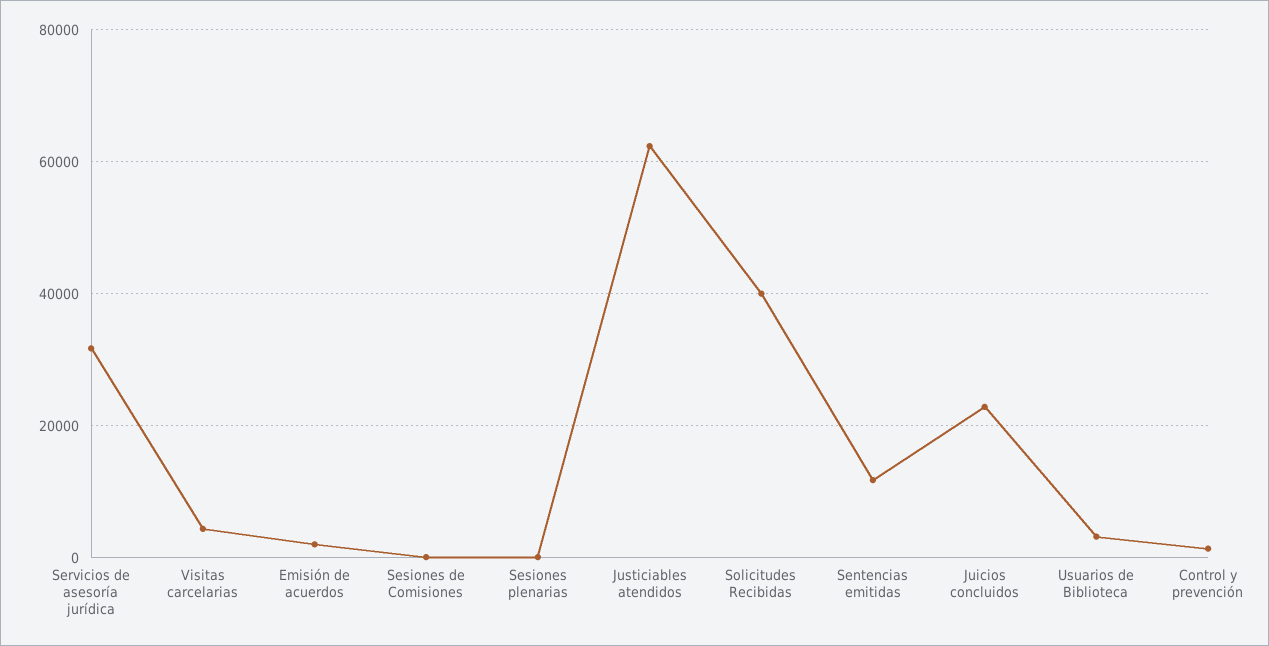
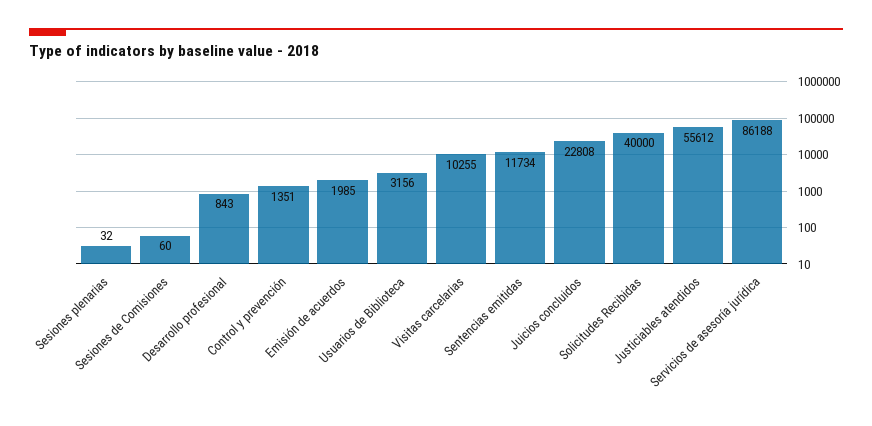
Servicios de asesoría jurídica: 32000 -> 86188
Visitas carcelarias: 4000 -> 10255
Justiciables atendidos: 62000 -> 55612
Desarrollo profesional: none -> 843

